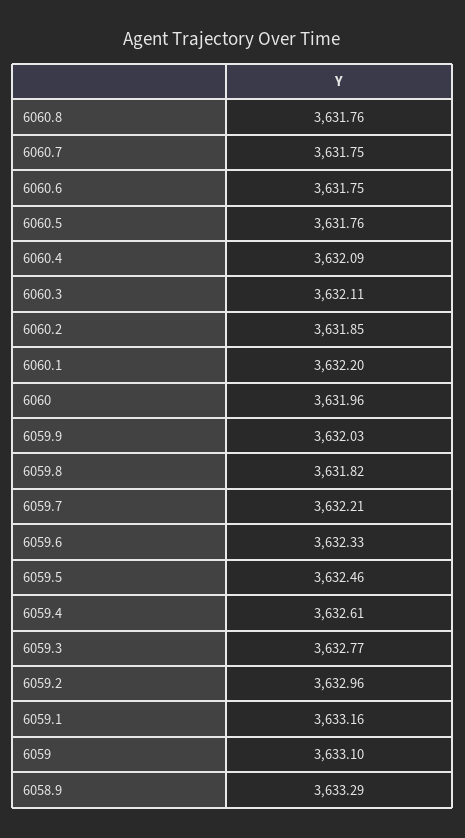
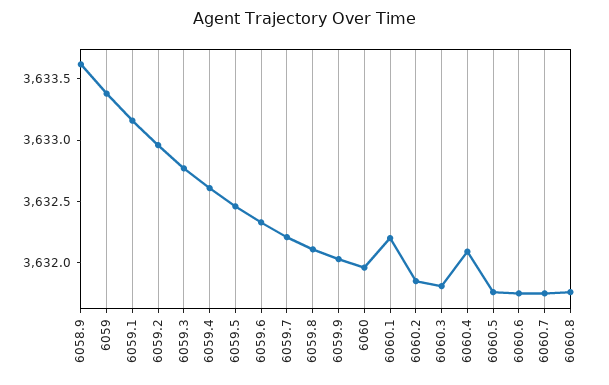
6060.3: 3632.11 -> 3631.8
6059.8: 3631.82 -> 3632.1
6059: 3633.1 -> 3633.4
6058.9: 3633.29 -> 3633.6

